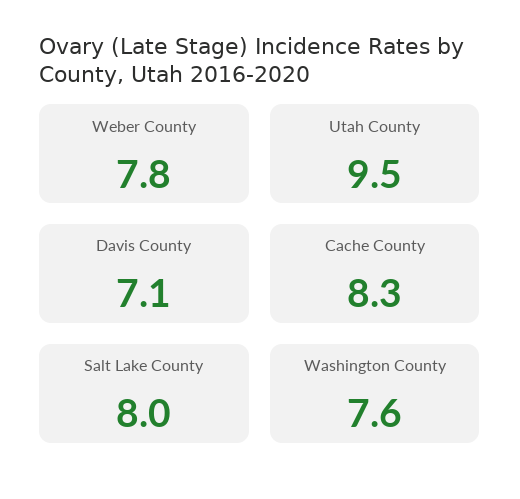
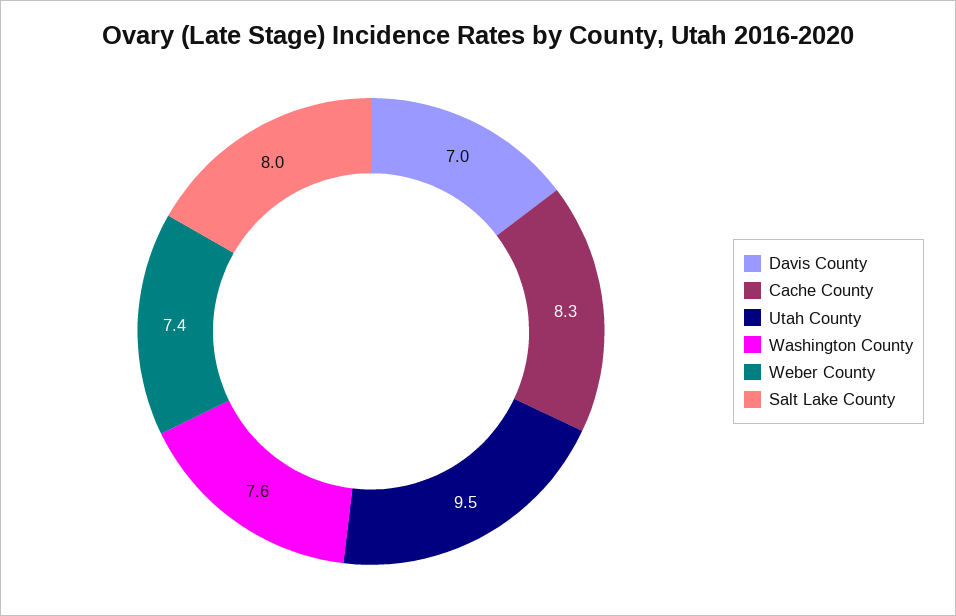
Weber County: 7.8 -> 7.4
Davis County: 7.1 -> 7

